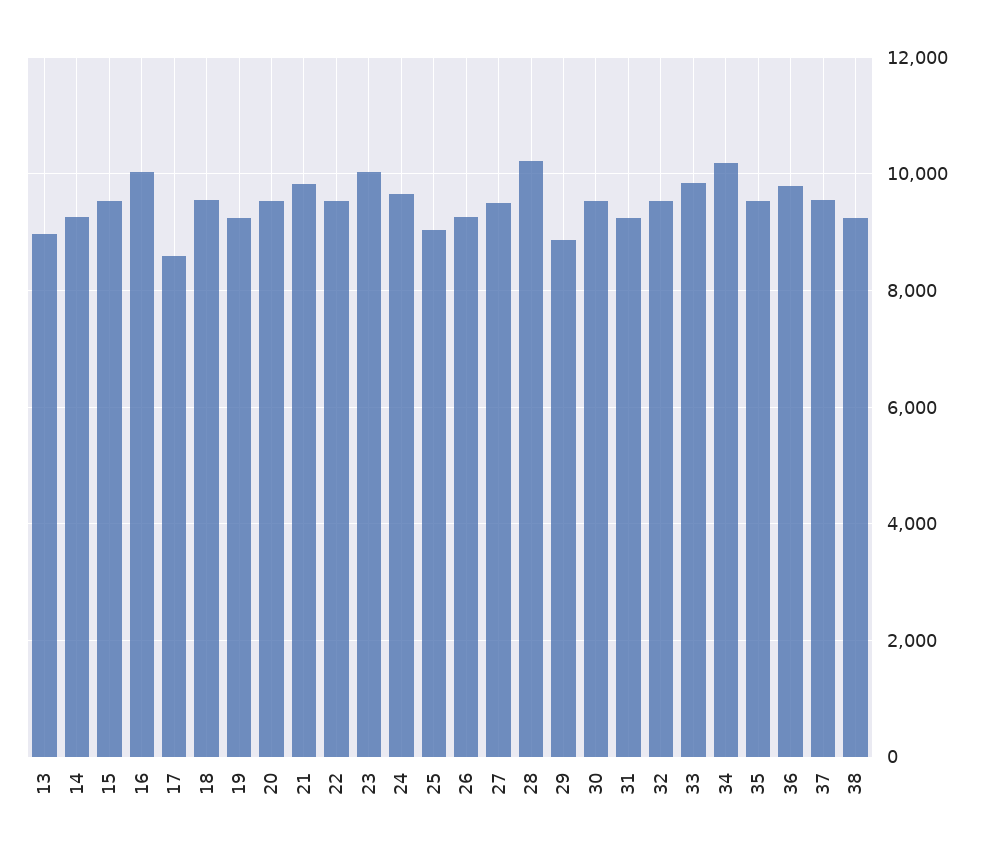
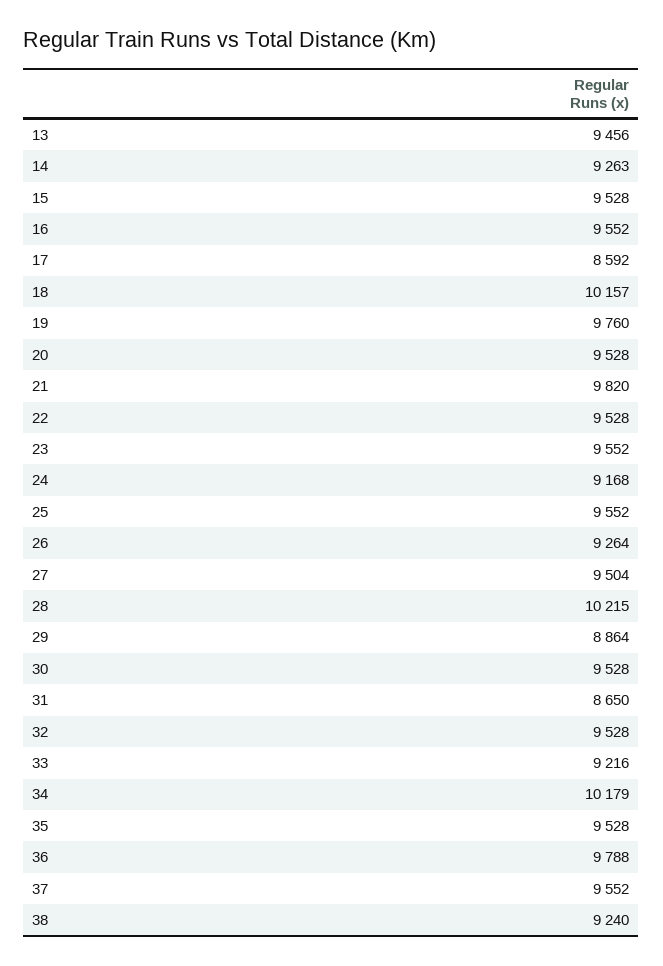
13: 9000 -> 9456
16: 10000 -> 9552
18: 9600 -> 10157
19: 9200 -> 9760
23: 10000 -> 9552
24: 9600 -> 9168
25: 9000 -> 9552
31: 9200 -> 8650
33: 9800 -> 9216

